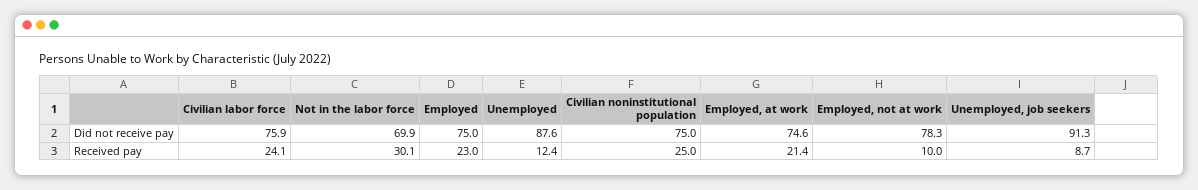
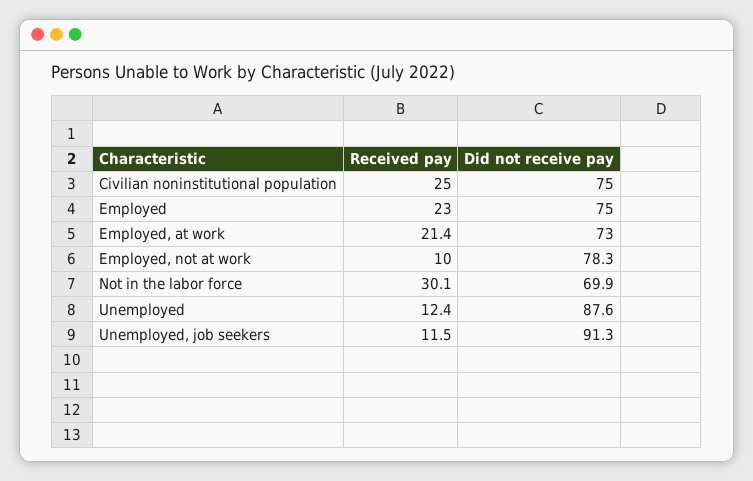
Civilian labor force, Did not receive pay: 75.9 -> none
Employed, at work, Did not receive pay: 74.6 -> 73
Civilian labor force, Received pay: 24.1 -> none
Unemployed, job seekers, Received pay: 8.7 -> 11.5

